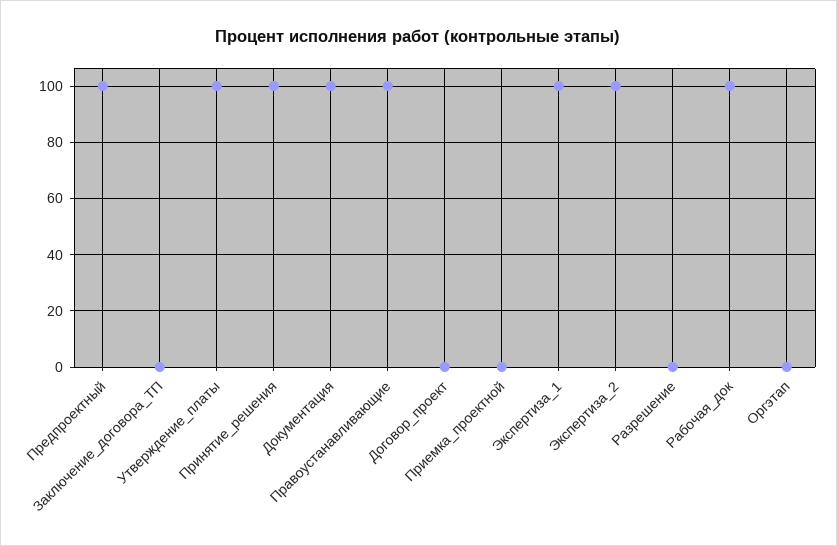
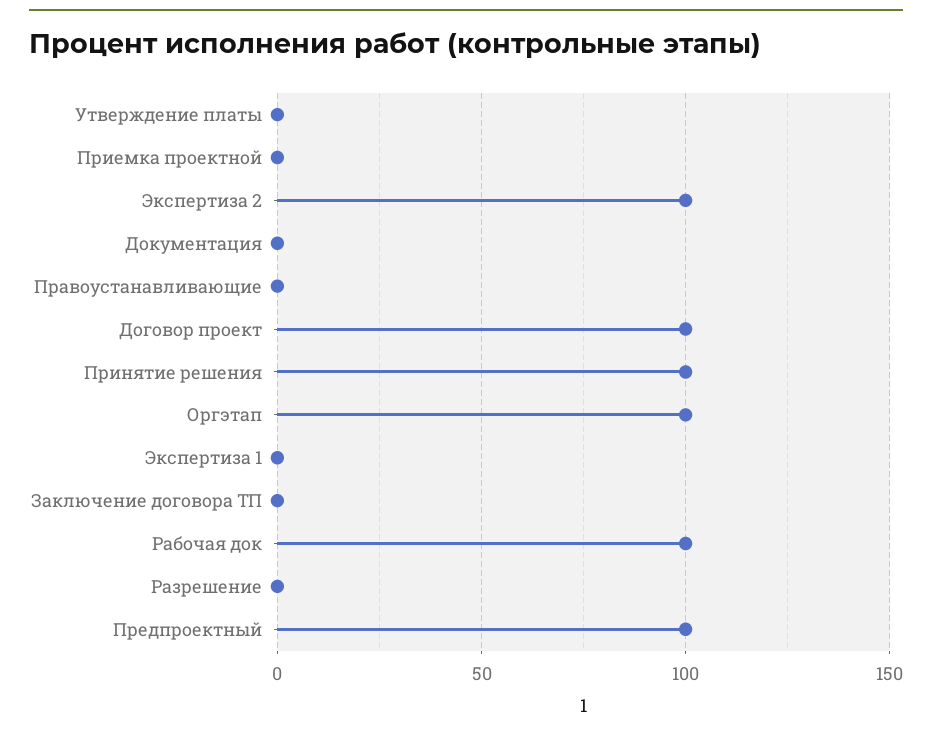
Утверждение_платы: 100 -> 0
Документация: 100 -> 0
Правоустанавливающие: 100 -> 0
Договор_проект: 0 -> 100
Экспертиза_1: 100 -> 0
Оргэтап: 0 -> 100

